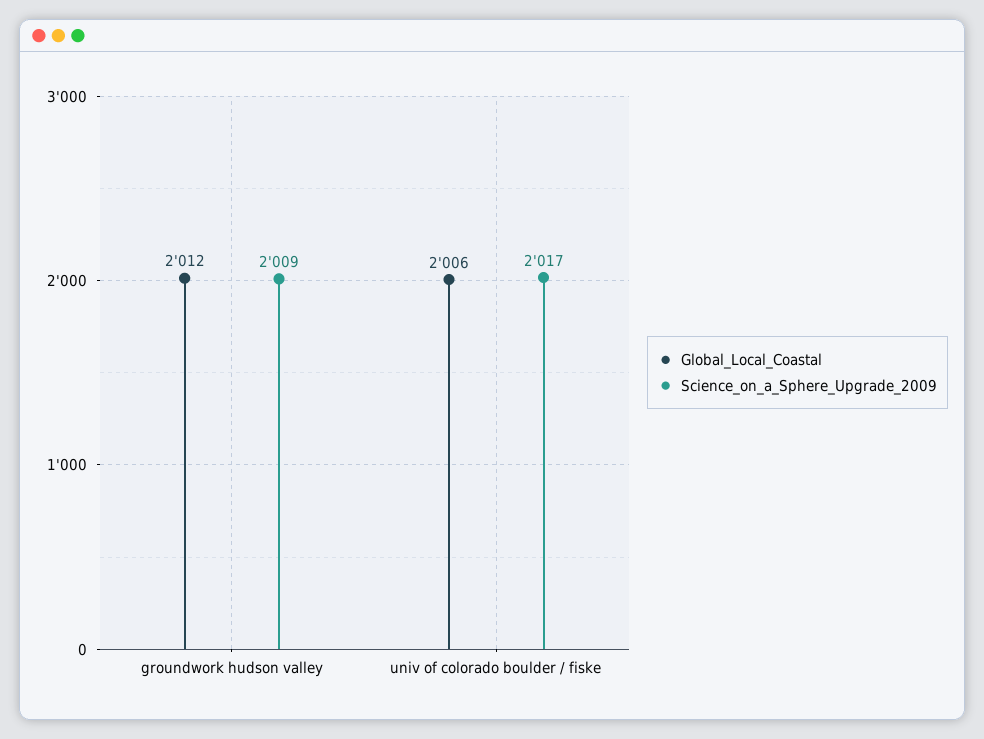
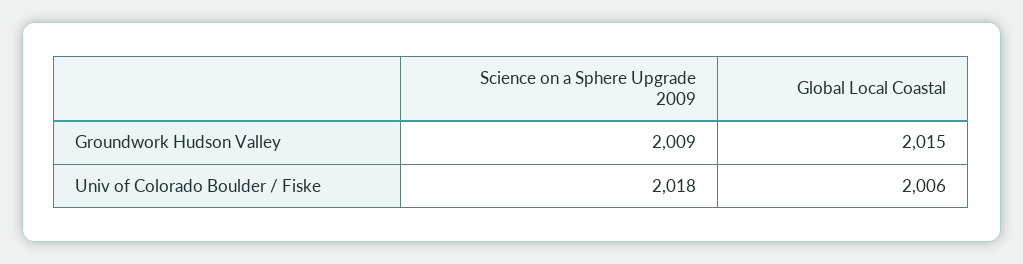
Global_Local_Coastal, groundwork hudson valley: 2012 -> 2015
Science_on_a_Sphere_Upgrade_2009, univ of colorado boulder / fiske: 2017 -> 2018

